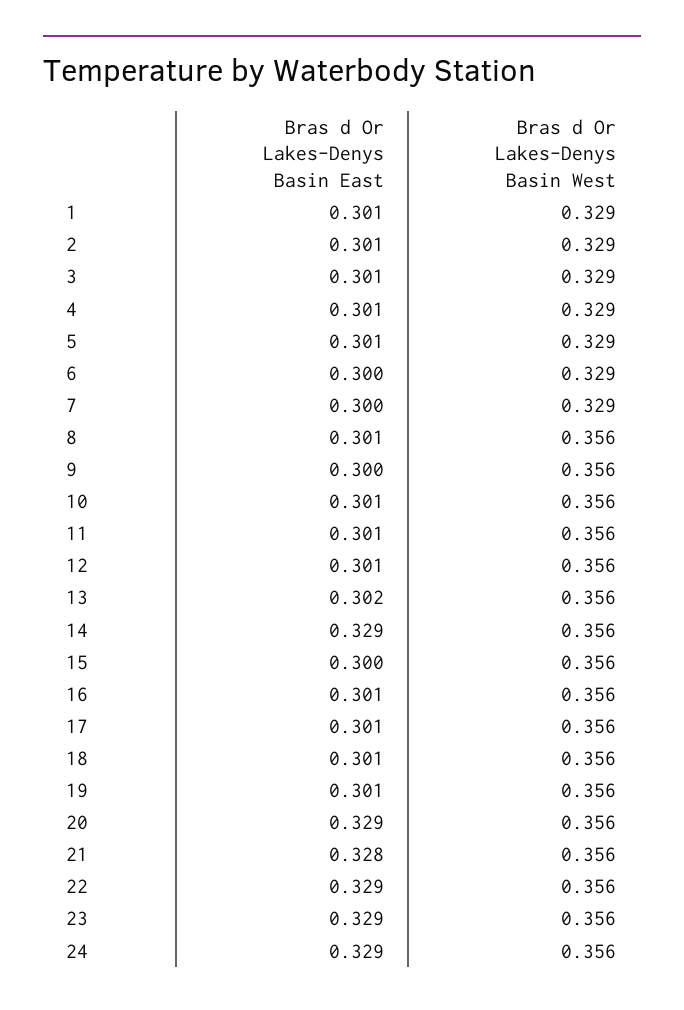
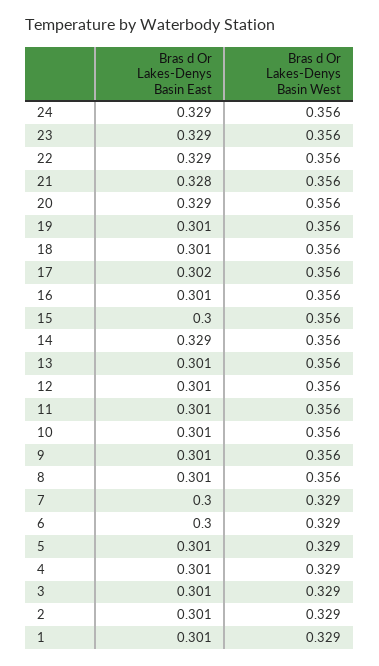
Bras d Or Lakes-Denys Basin East, 9: 0.3 -> 0.301
Bras d Or Lakes-Denys Basin East, 13: 0.302 -> 0.301
Bras d Or Lakes-Denys Basin East, 17: 0.301 -> 0.302

